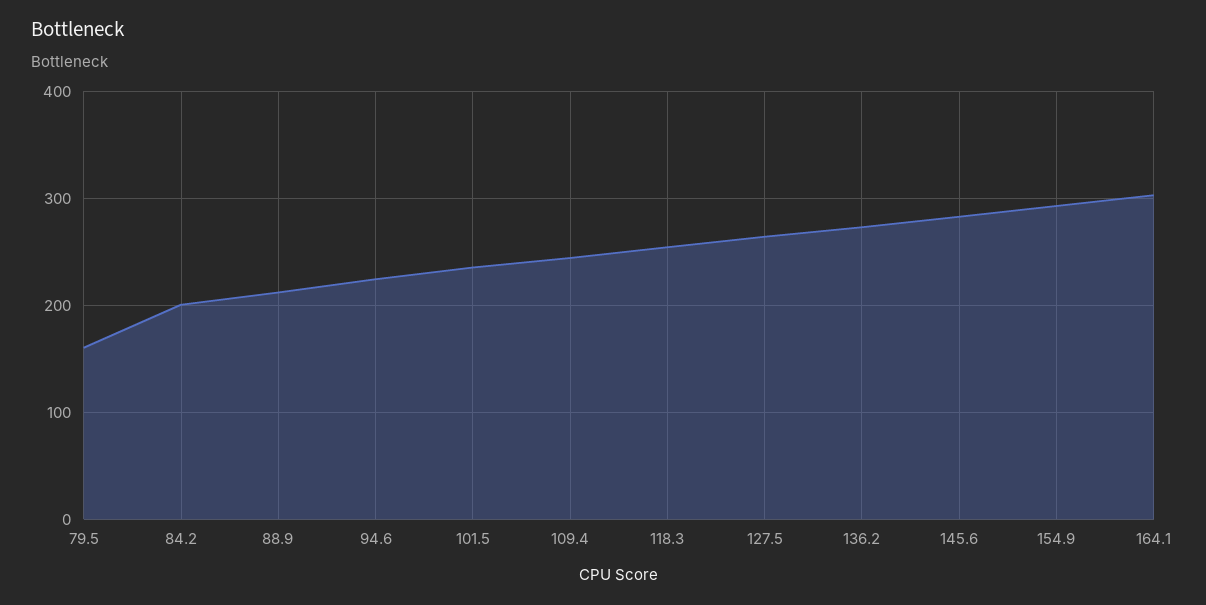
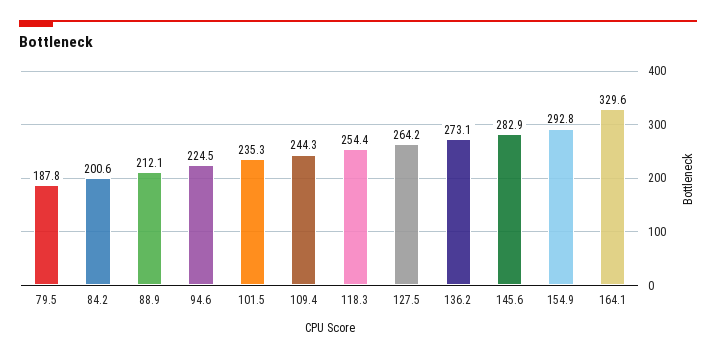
79.5: 160 -> 187.8
164.1: 300 -> 329.6

